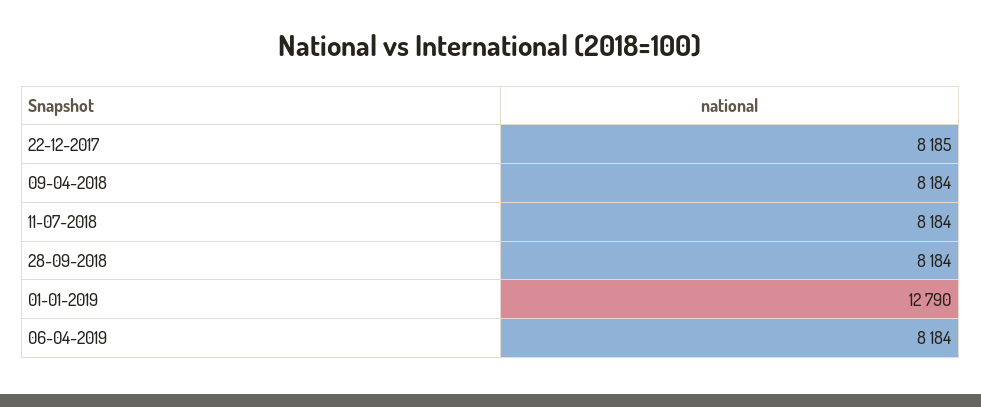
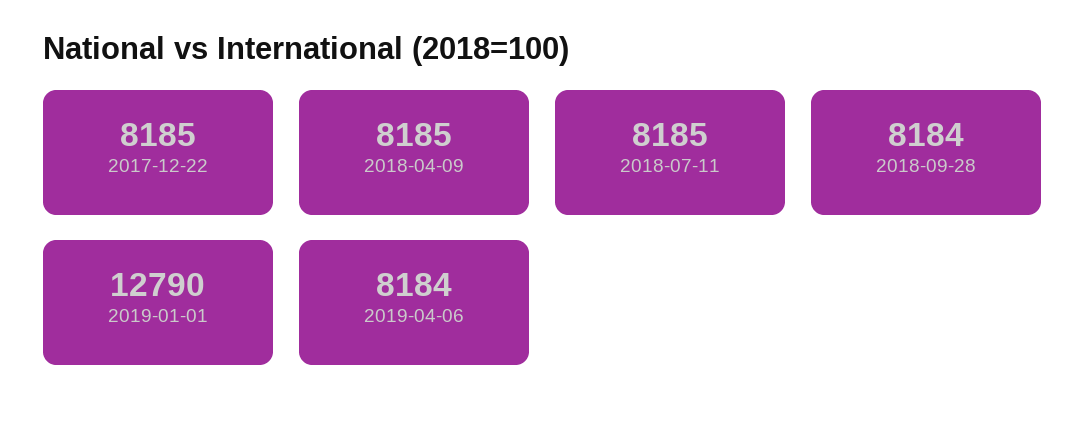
09-04-2018: 8184 -> 8185
11-07-2018: 8184 -> 8185

